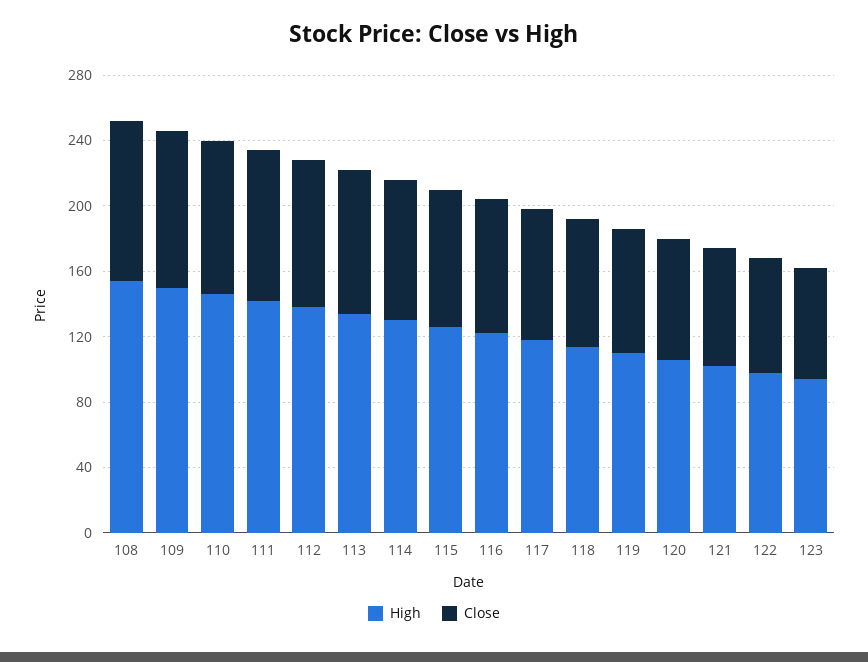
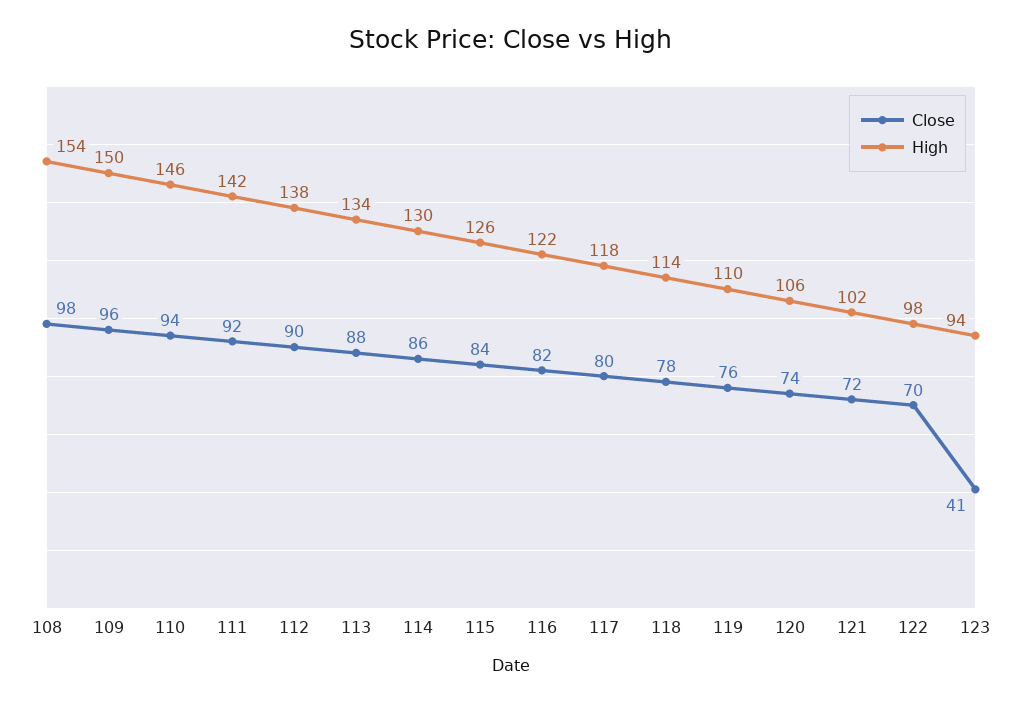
Close, 123: 70 -> 41

